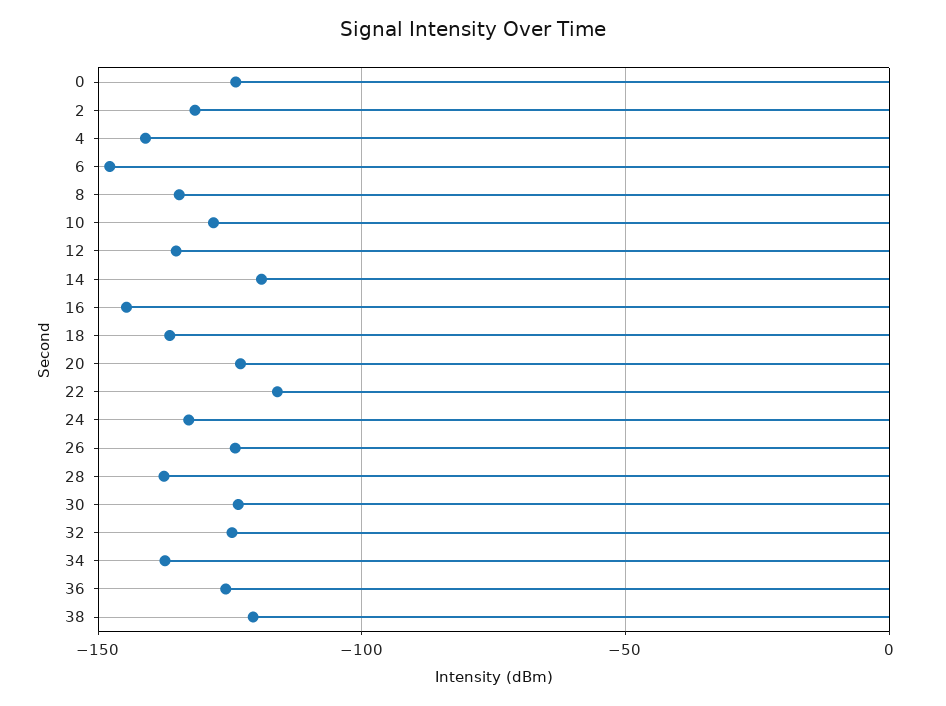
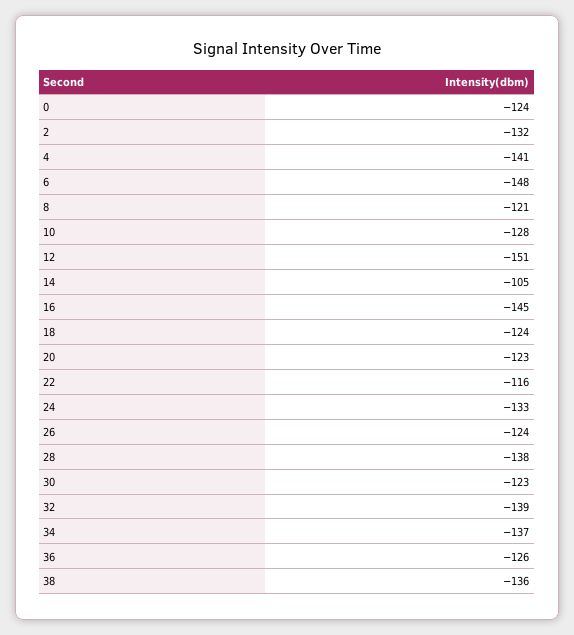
8: -135 -> -121
12: -135 -> -151
14: -120 -> -105
18: -135 -> -124
32: -125 -> -139
38: -120 -> -136

